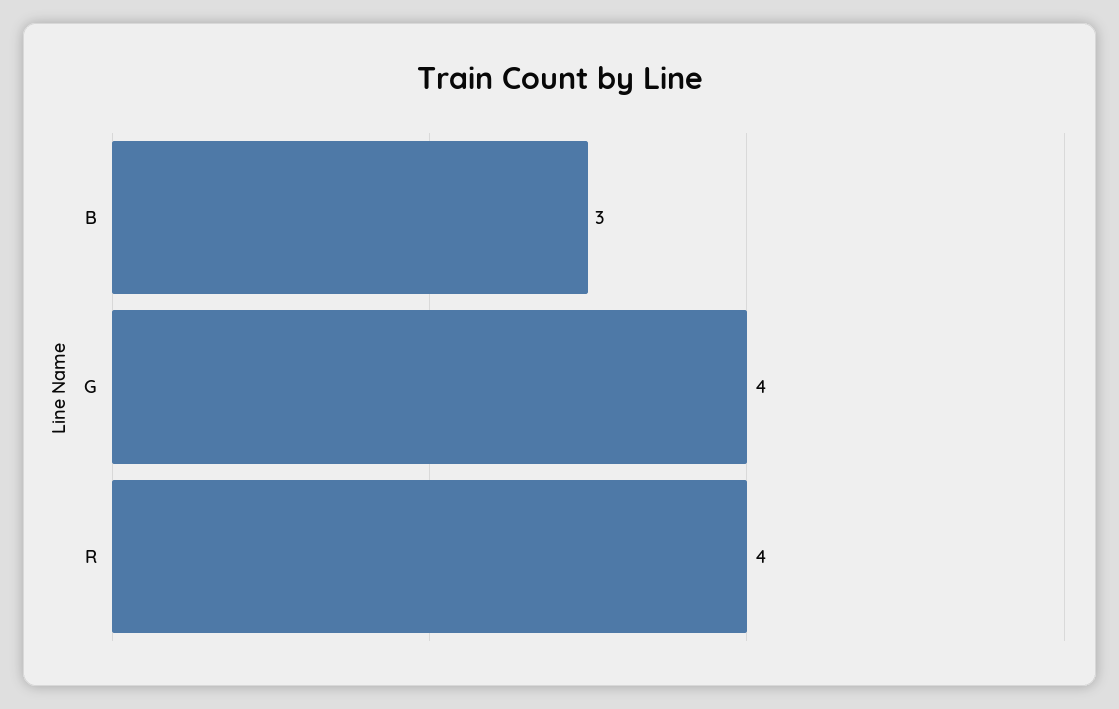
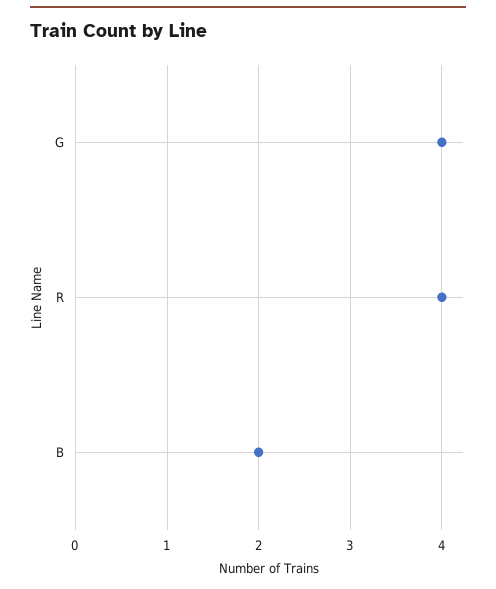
B: 3 -> 2

